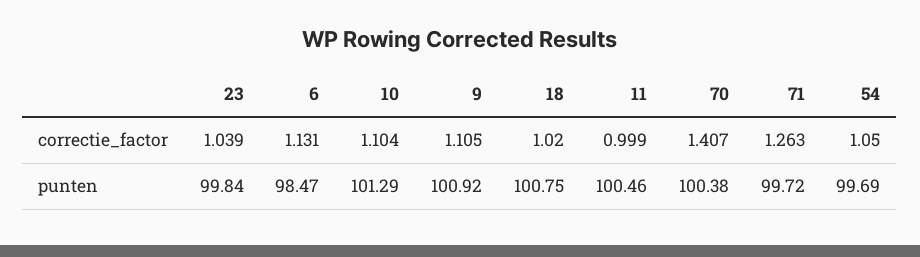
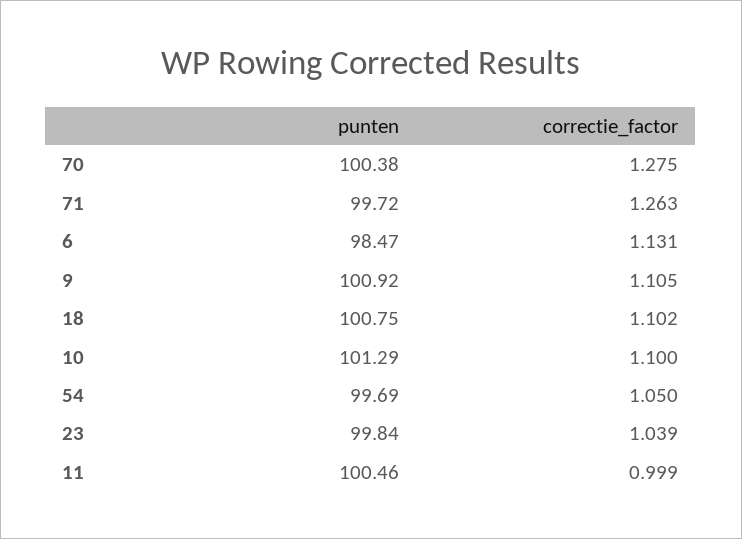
10, correctie_factor: 1.104 -> 1.1
18, correctie_factor: 1.02 -> 1.102
70, correctie_factor: 1.407 -> 1.275

